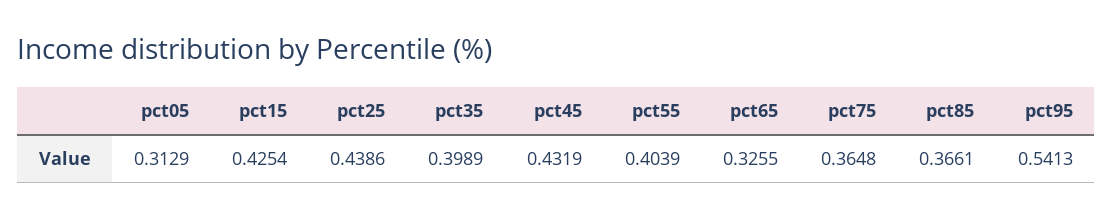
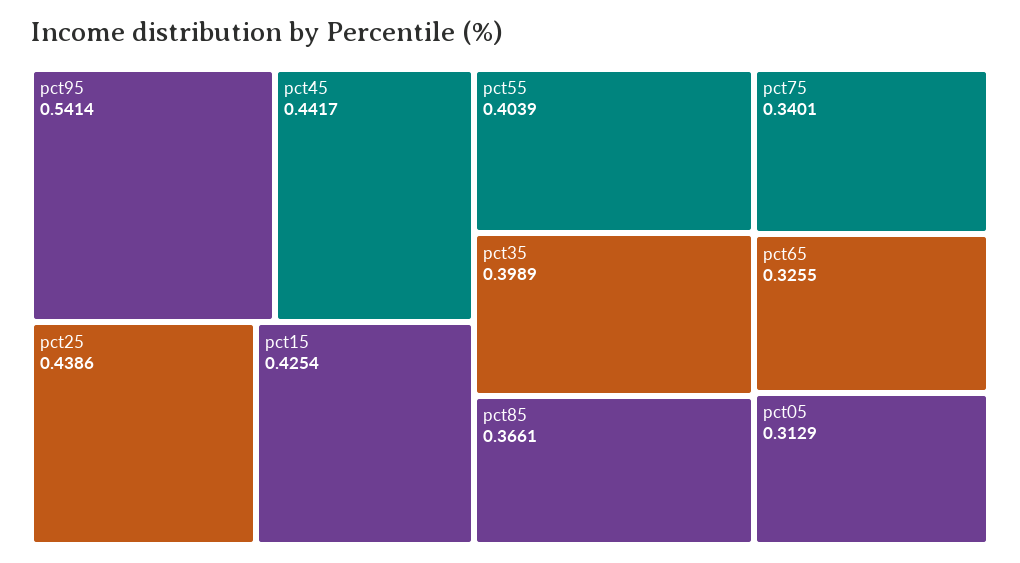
pct45: 0.4319 -> 0.4417
pct75: 0.3648 -> 0.3401
pct95: 0.5413 -> 0.5414

